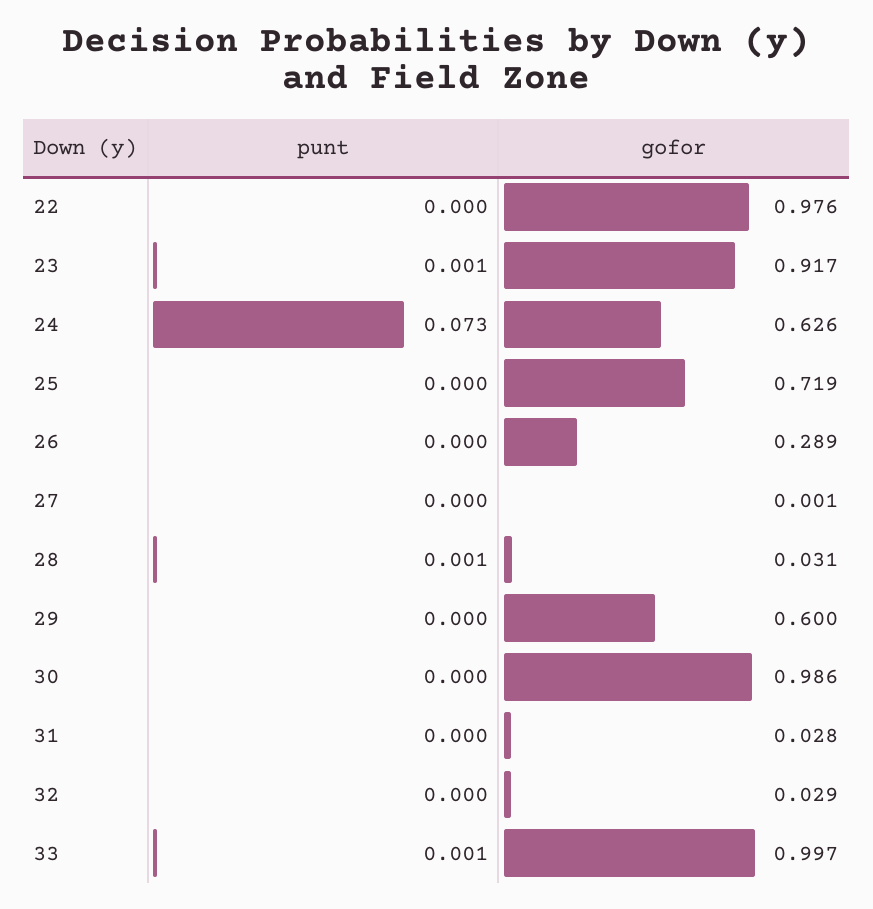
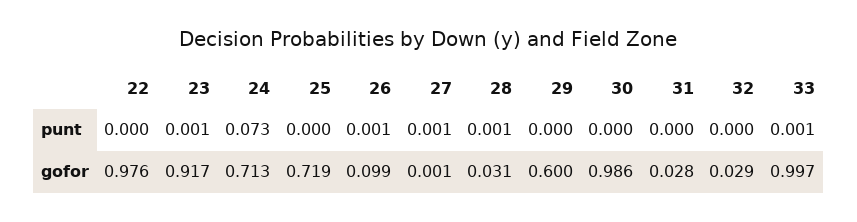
gofor, 24: 0.626 -> 0.713
punt, 26: 0 -> 0.001
gofor, 26: 0.289 -> 0.099
punt, 27: 0 -> 0.001

